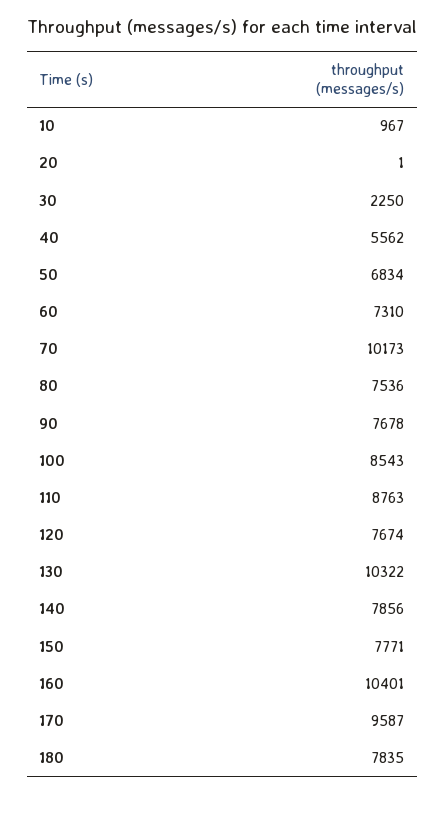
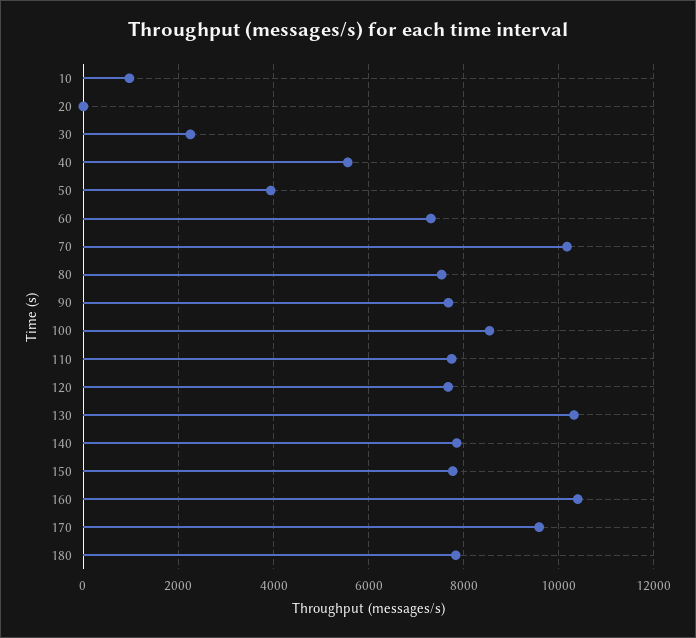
50: 6834 -> 4000
110: 8763 -> 7800

